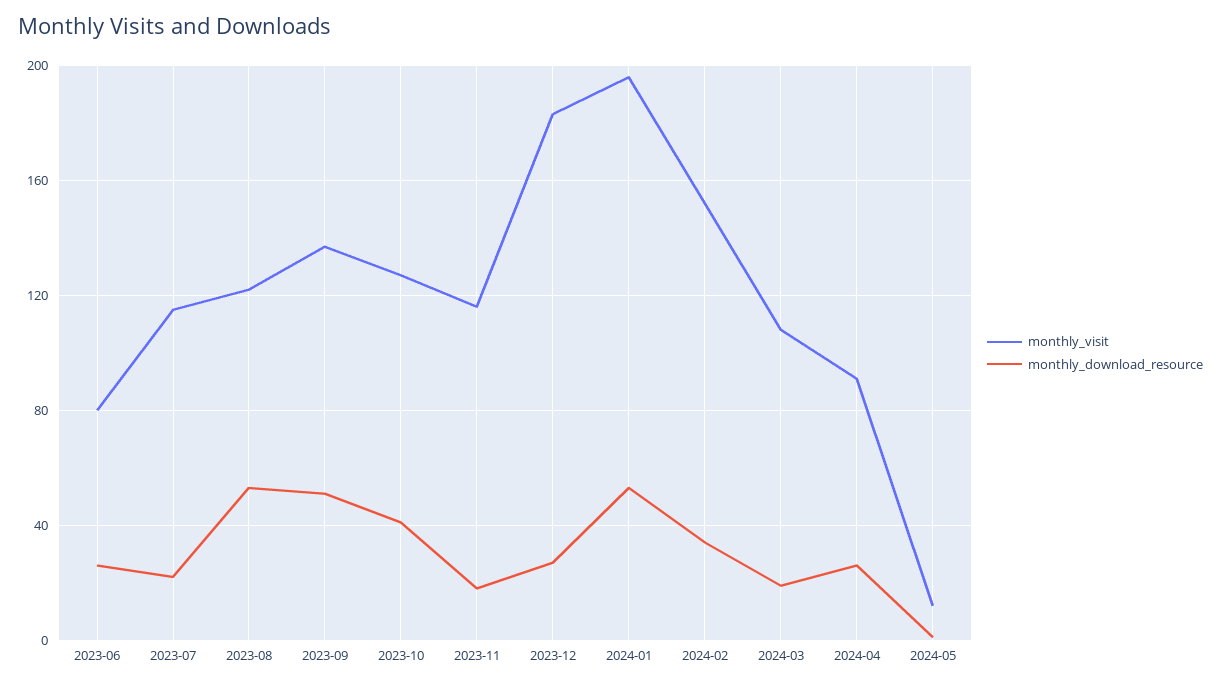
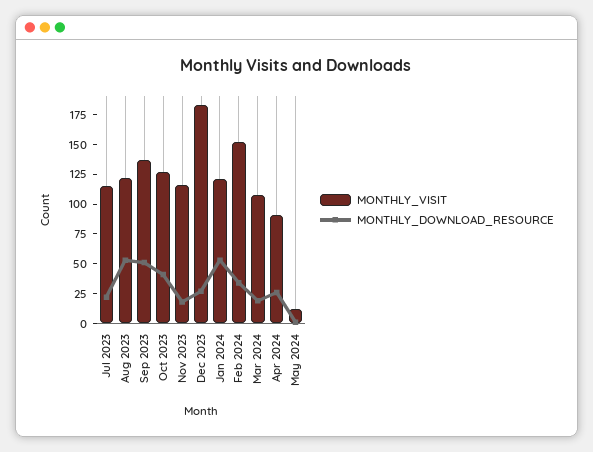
monthly_visit, 2023-06: 80 -> none
monthly_download_resource, 2023-06: 25 -> none
monthly_visit, 2024-01: 195 -> 125

